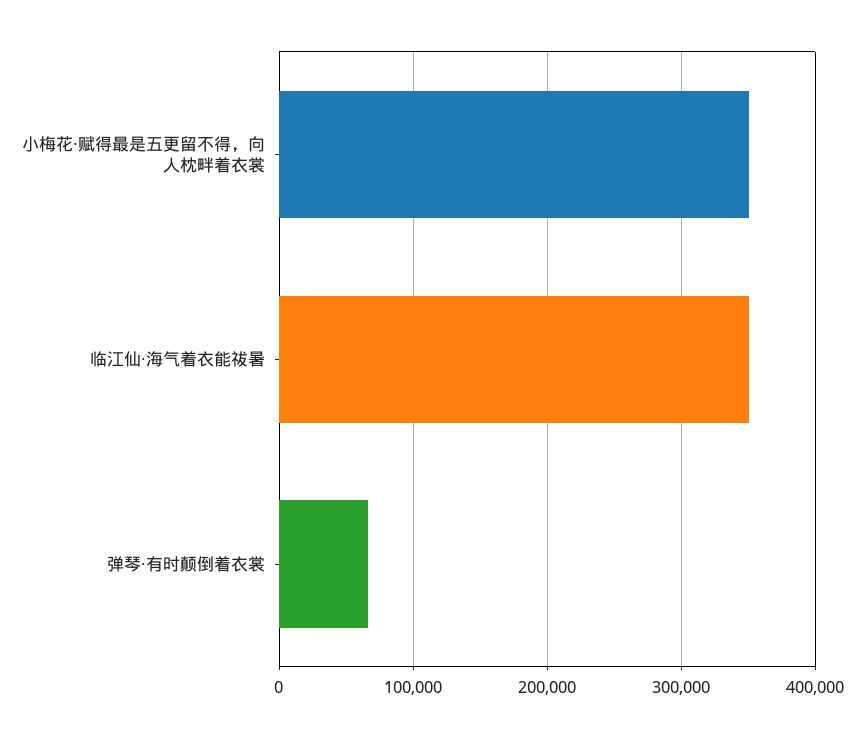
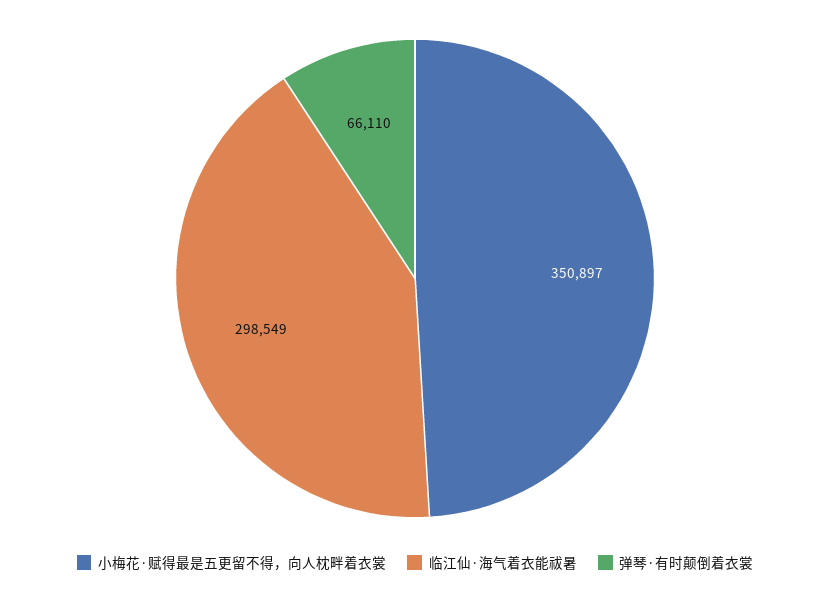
临江仙·海气着衣能祓暑: 350000 -> 298549

